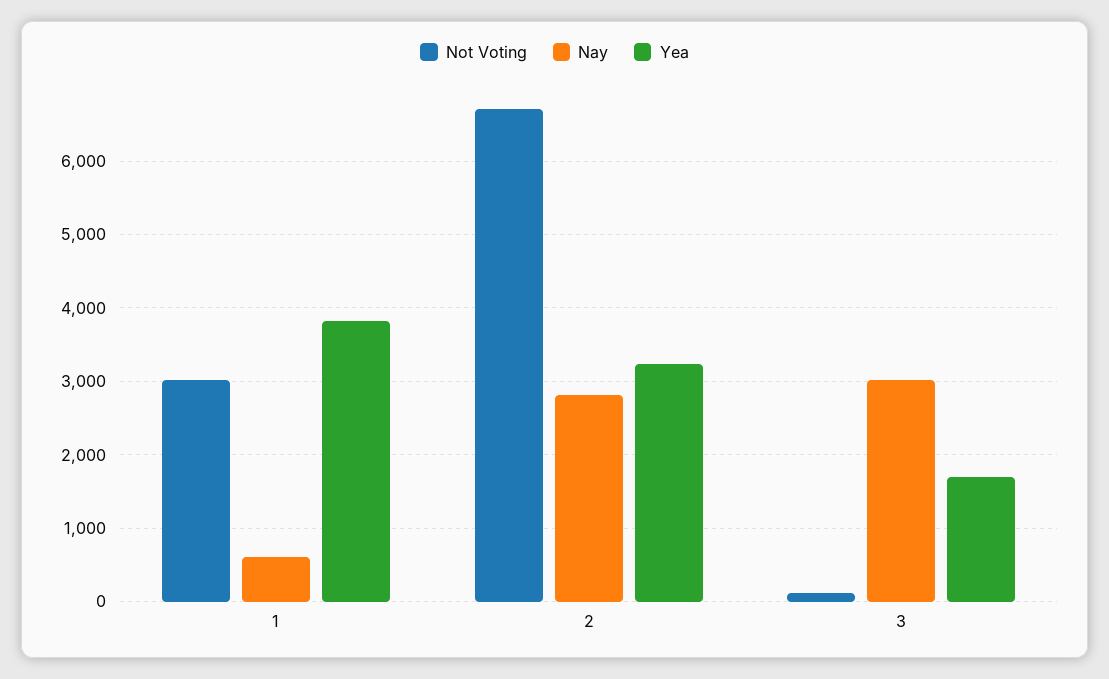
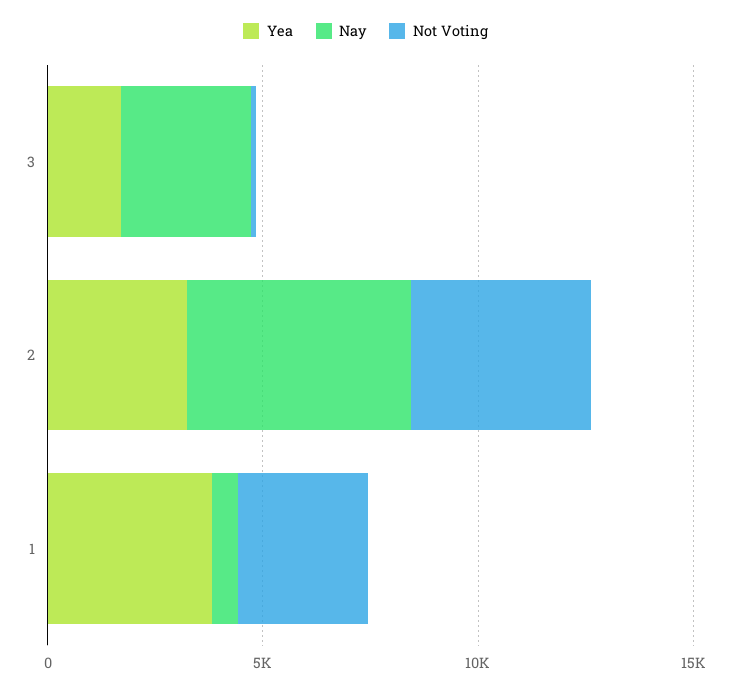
Not Voting, 2: 6700 -> 4000
Nay, 2: 2800 -> 5000

